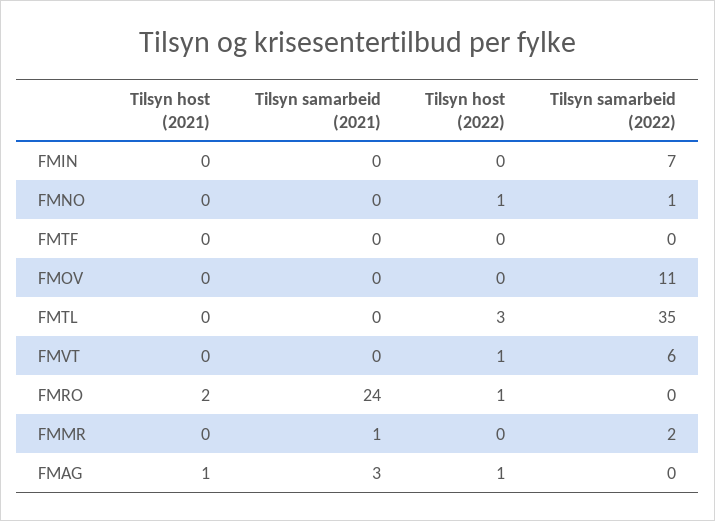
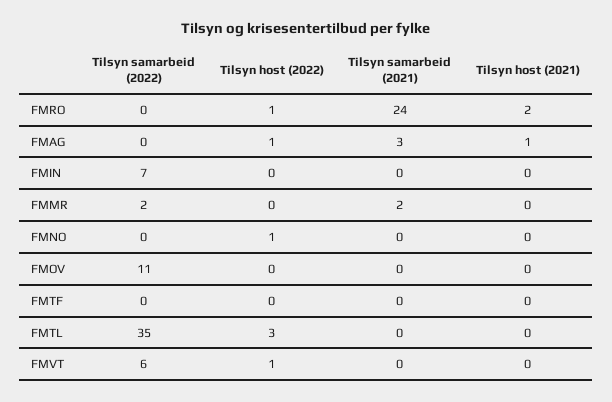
Tilsyn samarbeid (2022), FMNO: 1 -> 0
Tilsyn samarbeid (2021), FMMR: 1 -> 2

